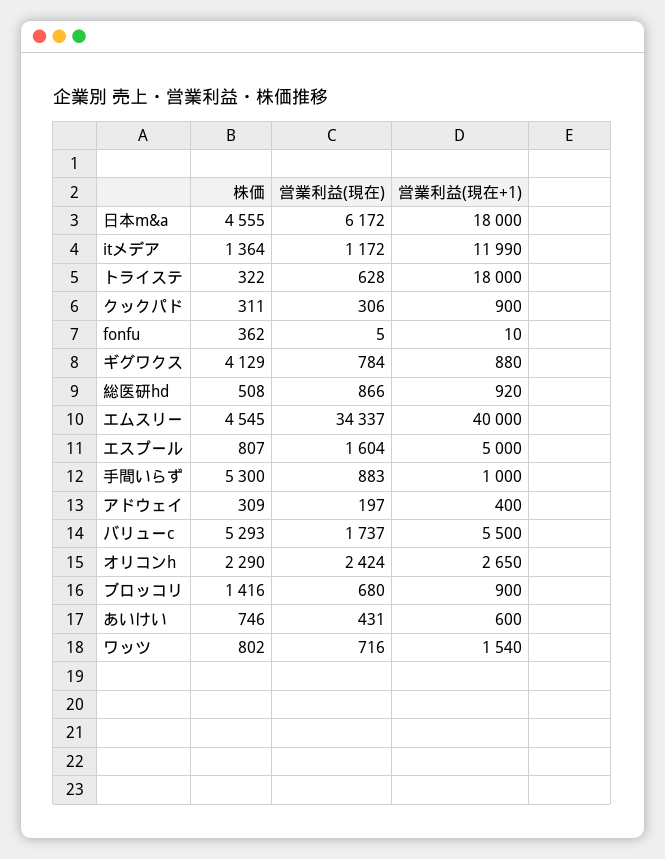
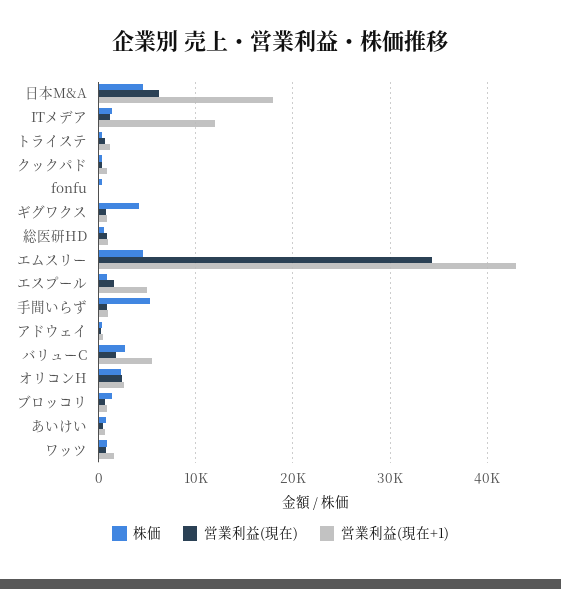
営業利益(現在+1), トライステ: 18000 -> 1000
営業利益(現在+1), エムスリー: 40000 -> 43000
株価, バリューc: 5293 -> 3000

